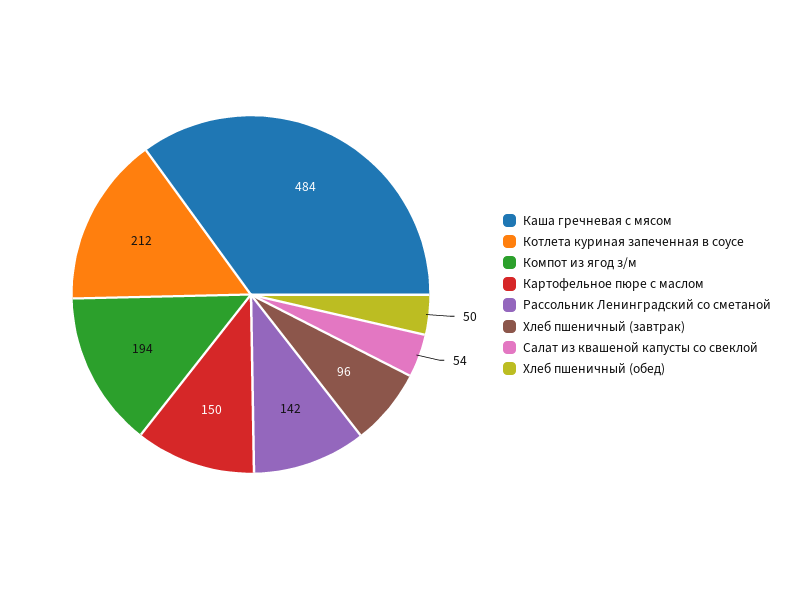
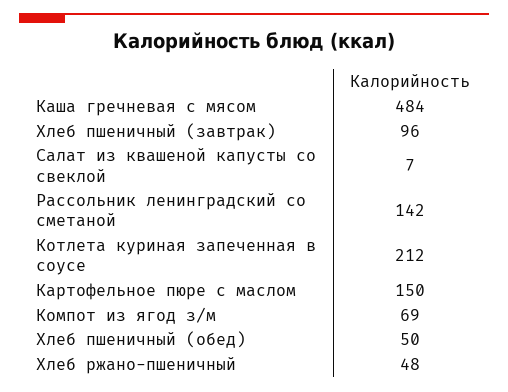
Компот из ягод з/м: 194 -> 69
Салат из квашеной капусты со свеклой: 54 -> 7
Хлеб ржано-пшеничный: none -> 48

